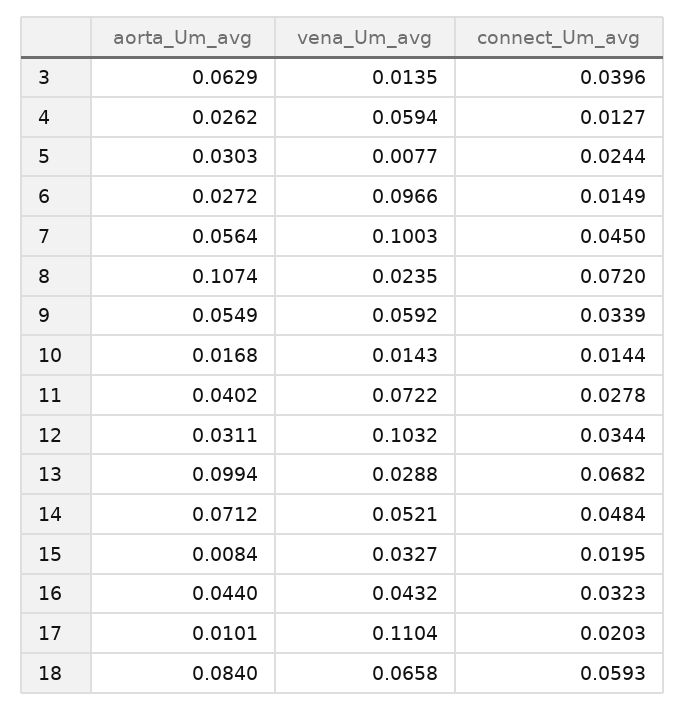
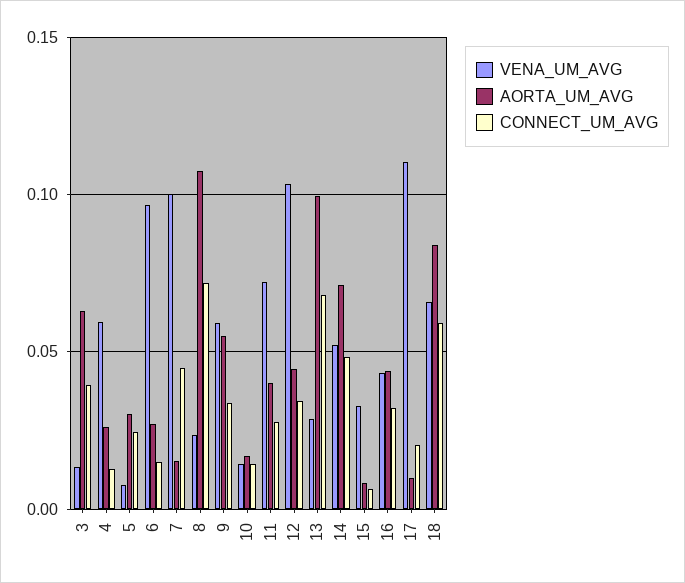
aorta_Um_avg, 7: 0.0564 -> 0.015
aorta_Um_avg, 12: 0.0311 -> 0.045
connect_Um_avg, 15: 0.0195 -> 0.005

